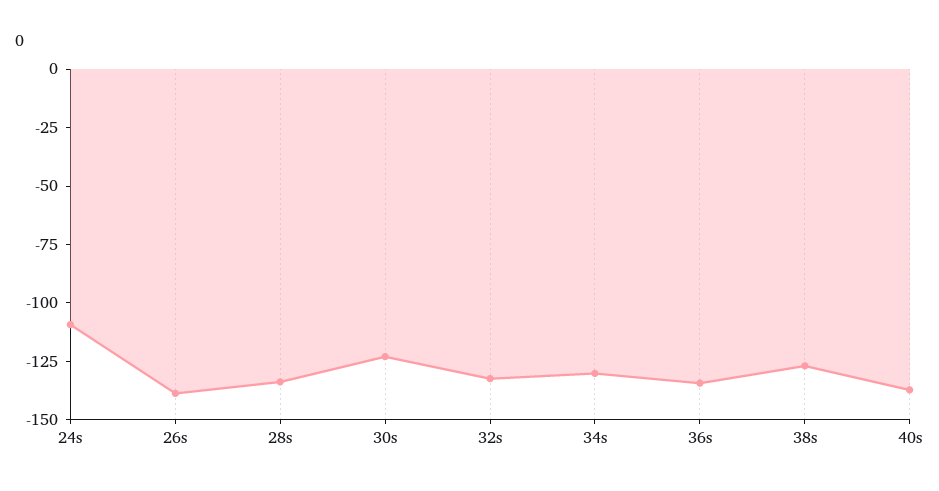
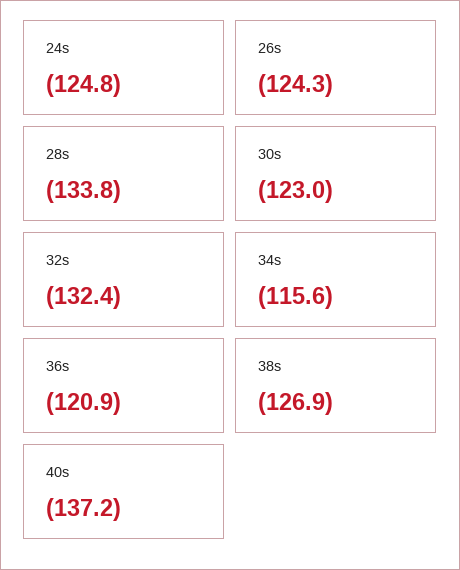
24s: -110 -> -124.8
26s: -140 -> -124.3
34s: -130 -> -115.6
36s: -135 -> -120.9

